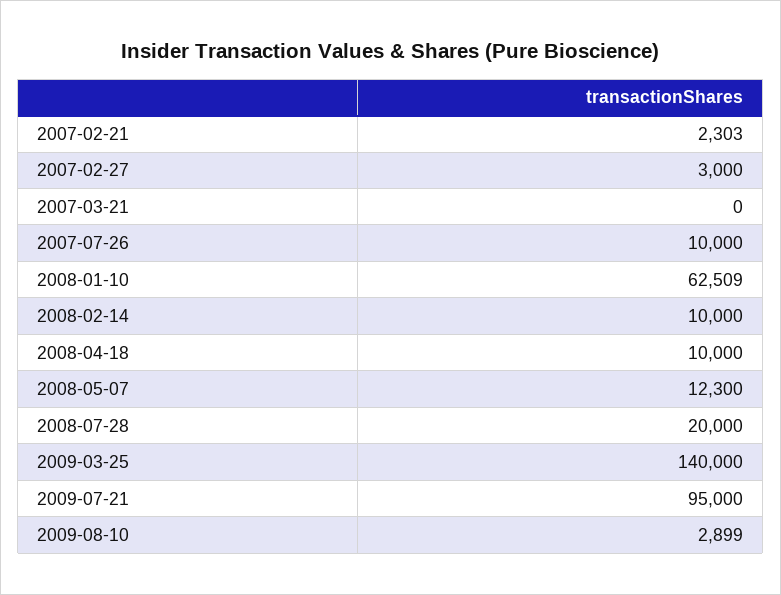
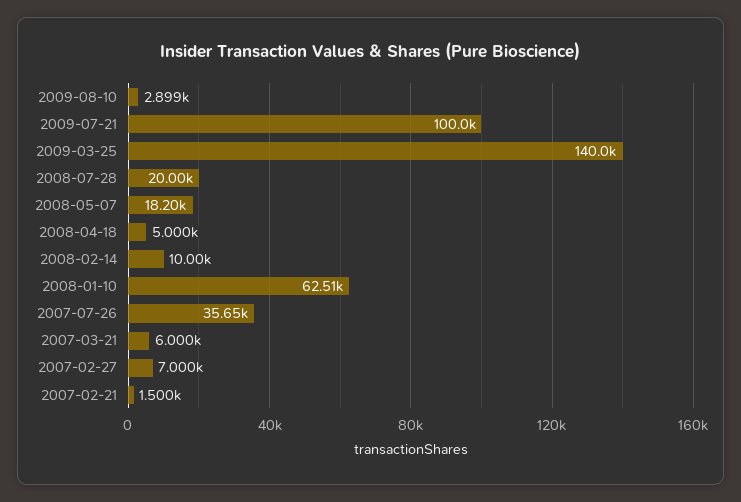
2007-02-21: 2303 -> 1500
2007-02-27: 3000 -> 7000
2007-03-21: 0 -> 6000
2007-07-26: 10000 -> 35650
2008-04-18: 10000 -> 5000
2008-05-07: 12300 -> 18200
2009-07-21: 95000 -> 100000

